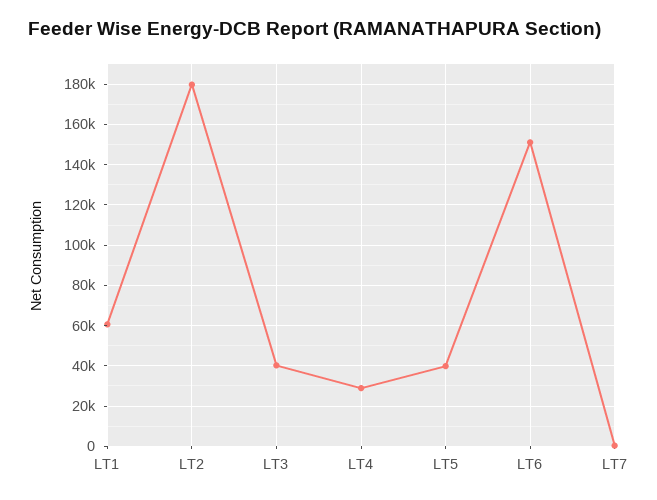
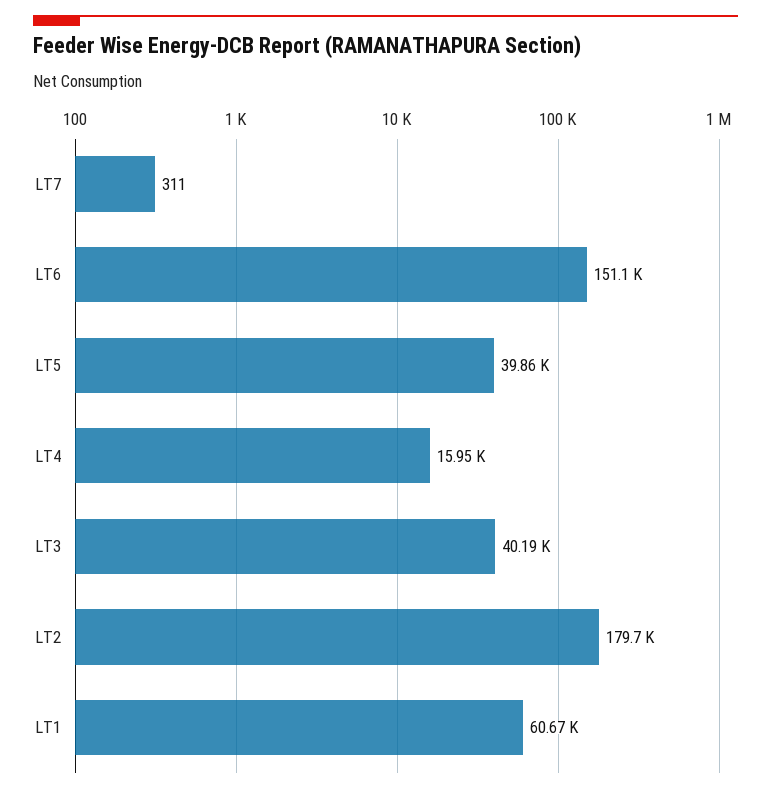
LT4: 30000 -> 15950

